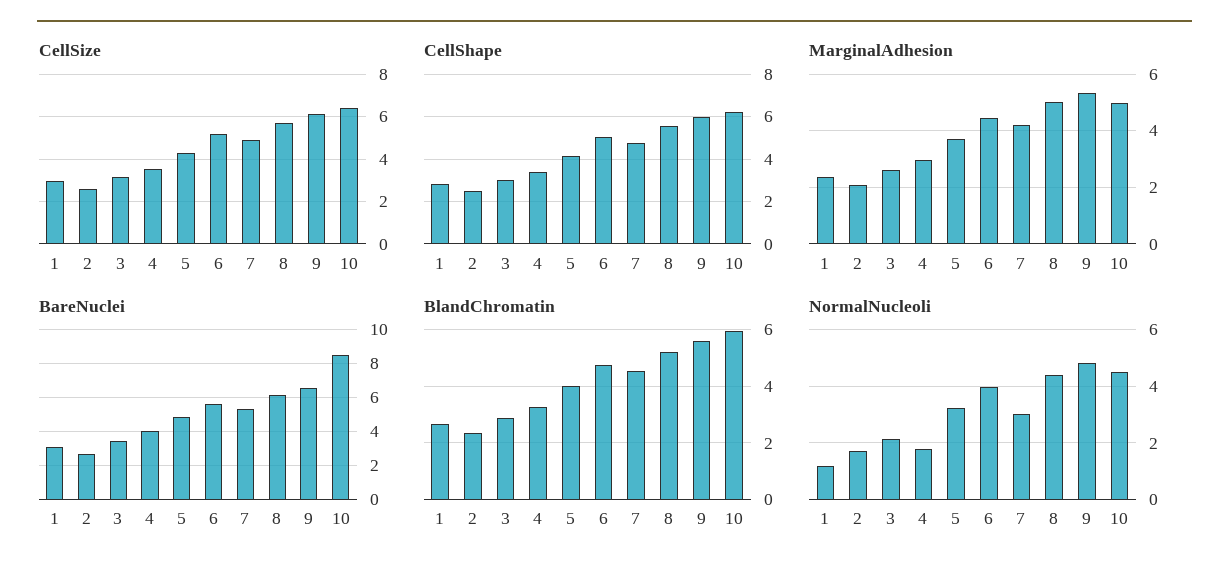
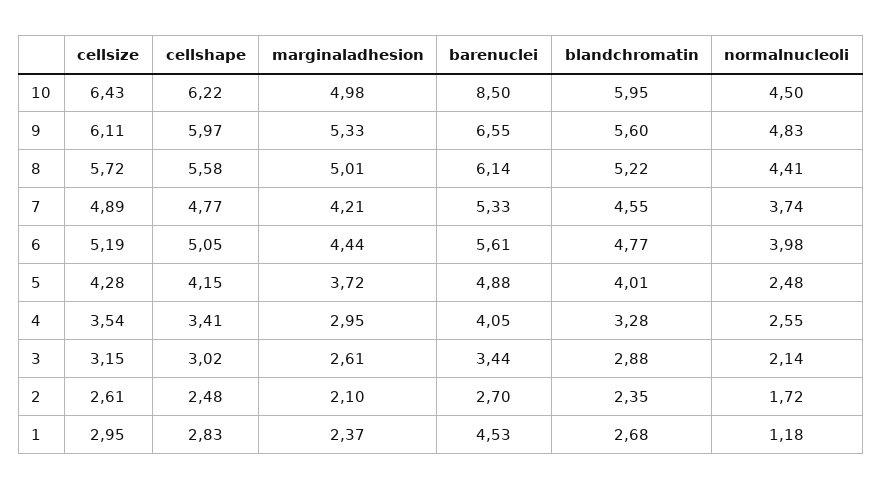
BareNuclei, 1: 3 -> 4.53
NormalNucleoli, 4: 1.75 -> 2.55
NormalNucleoli, 5: 3.25 -> 2.48
NormalNucleoli, 7: 3 -> 3.74

